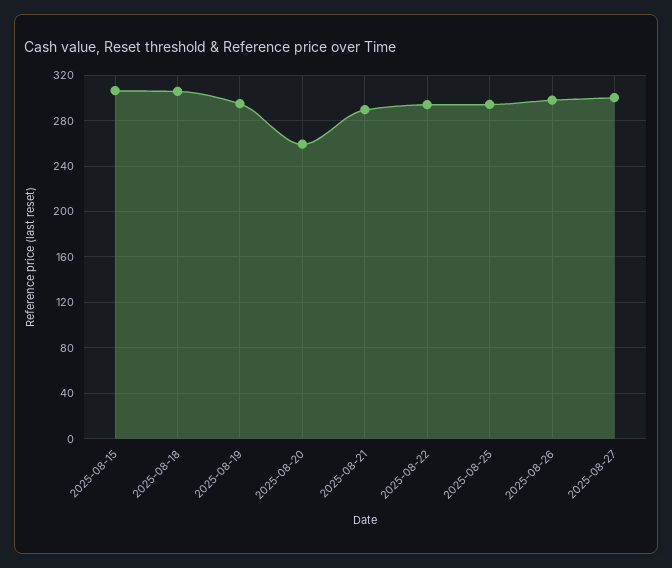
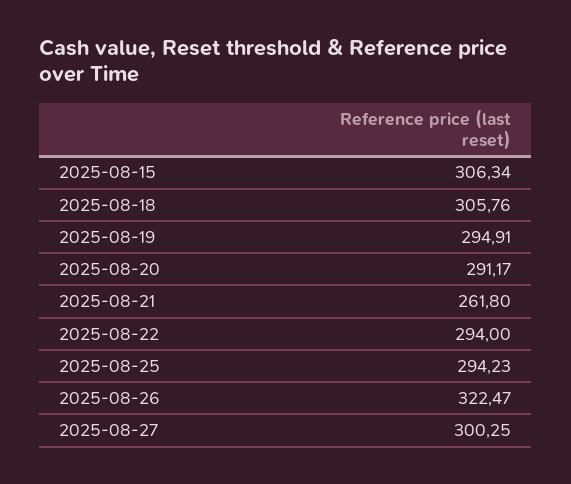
2025-08-20: 260 -> 291.17
2025-08-21: 290 -> 261.8
2025-08-26: 300 -> 322.47

